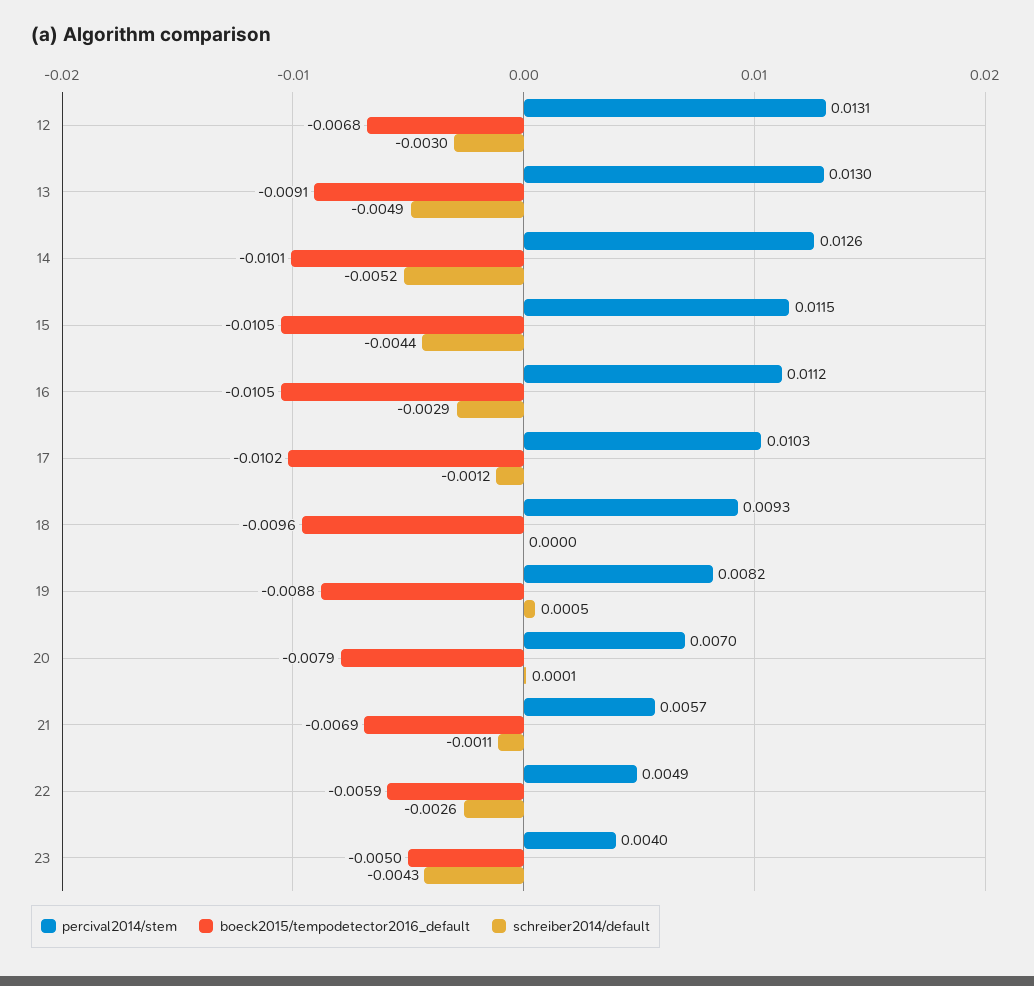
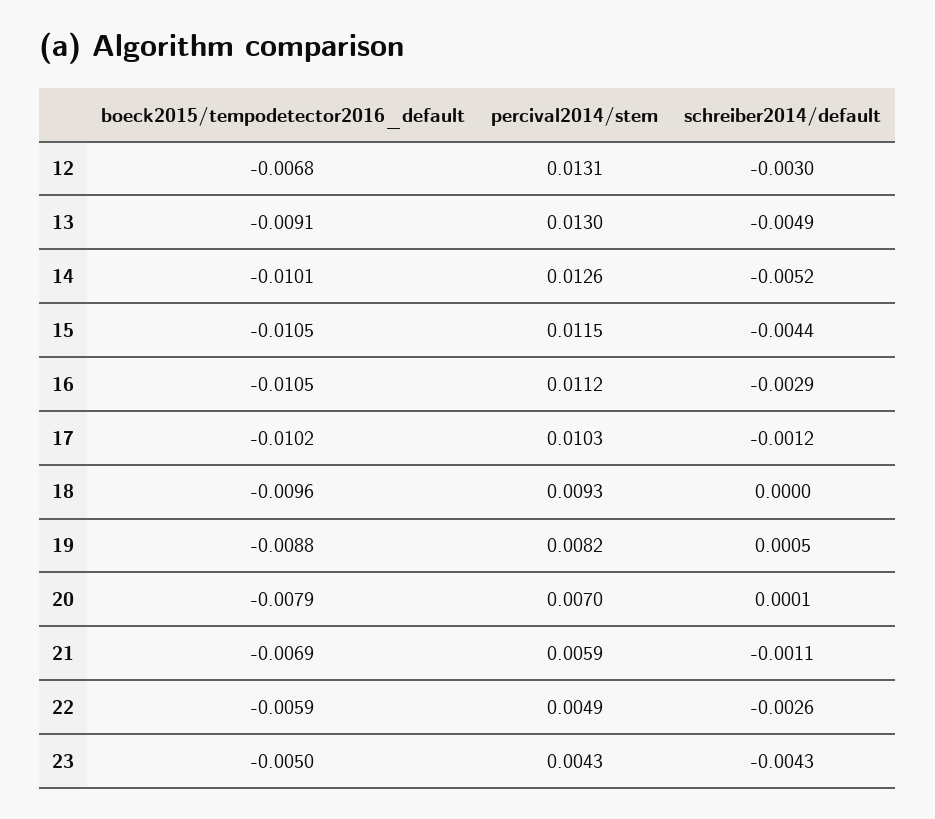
percival2014/stem, 21: 0.0057 -> 0.0059
percival2014/stem, 23: 0.004 -> 0.0043

